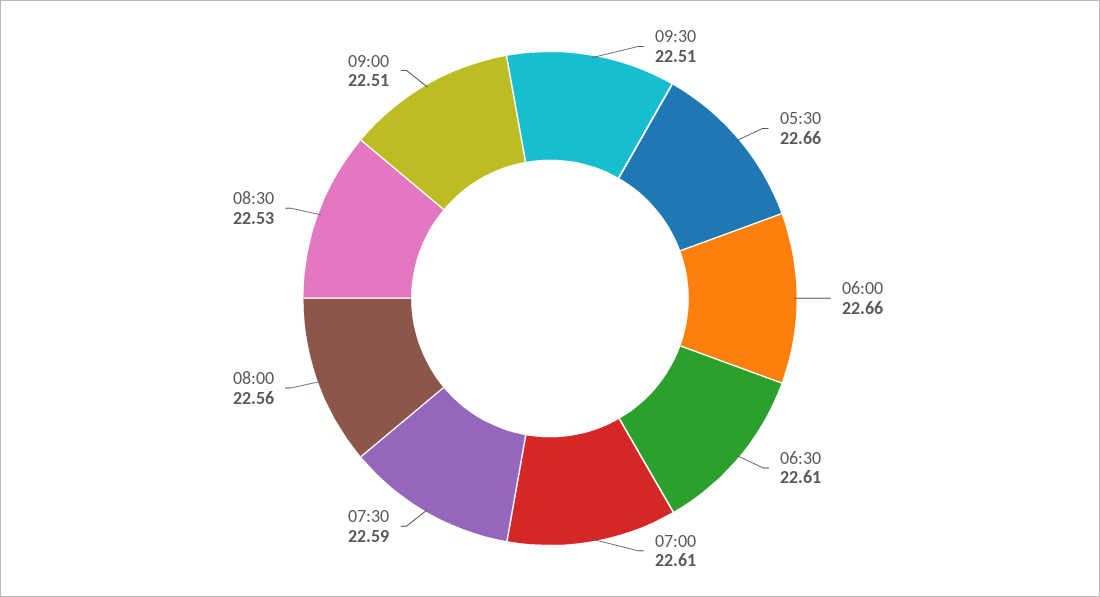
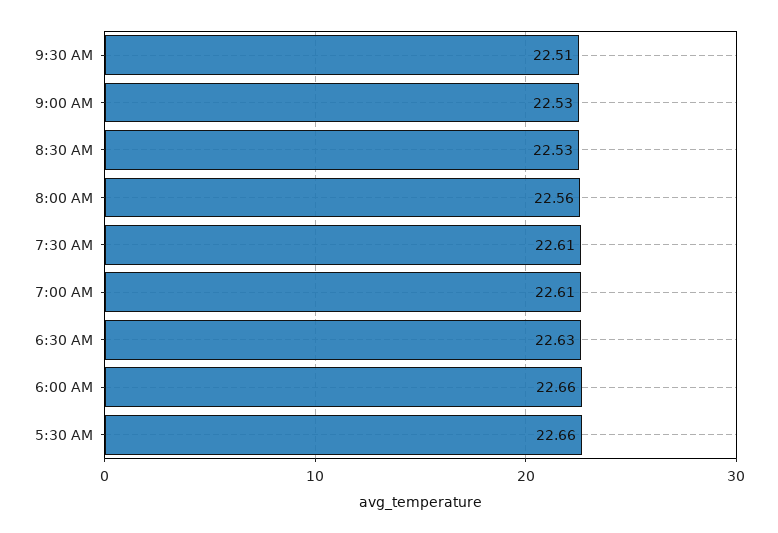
06:30: 22.61 -> 22.63
07:30: 22.59 -> 22.61
09:00: 22.51 -> 22.53

